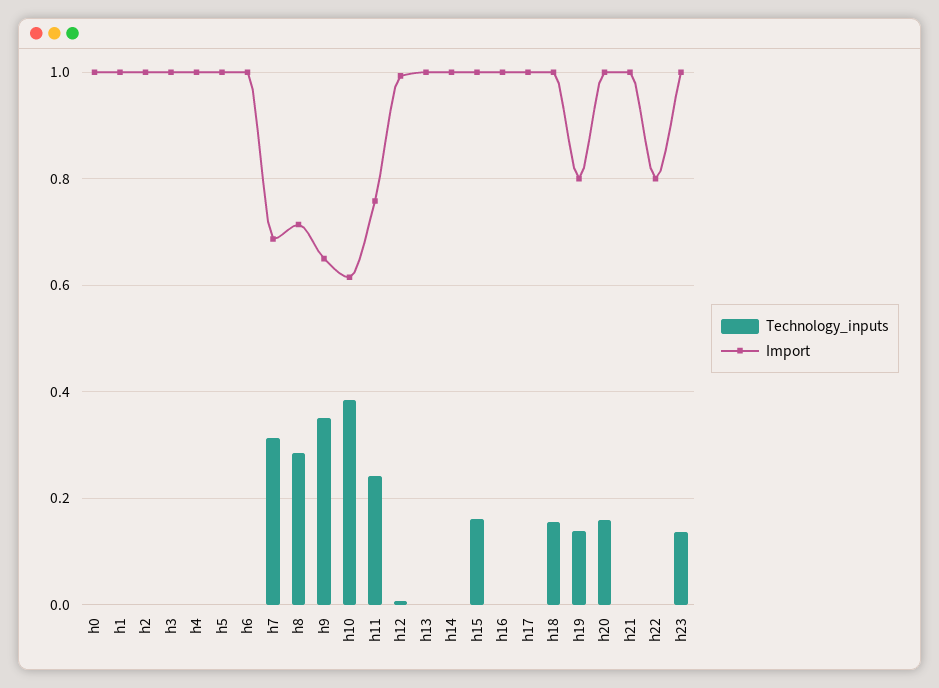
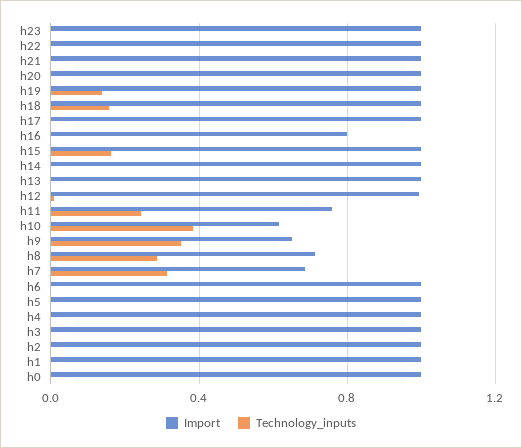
Import, h16: 1 -> 0.8
Import, h19: 0.8 -> 1
Technology_inputs, h20: 0.16 -> 0
Import, h22: 0.8 -> 1
Technology_inputs, h23: 0.14 -> 0

